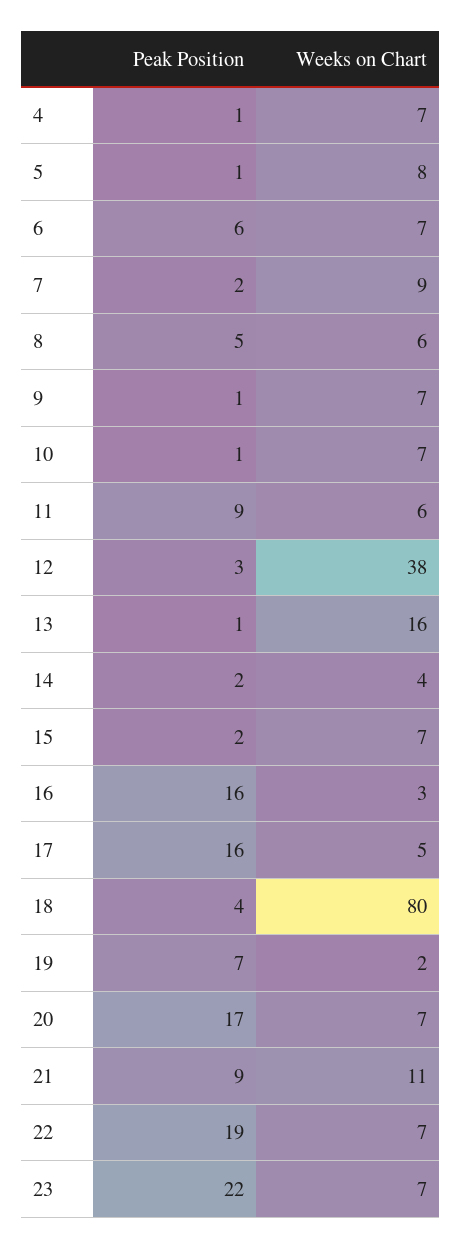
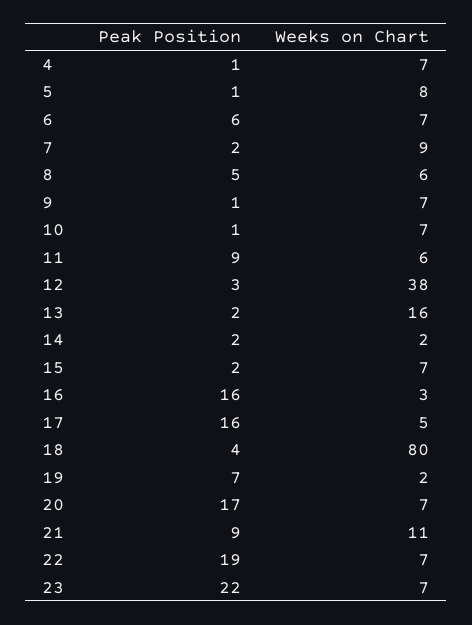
Peak Position, 13: 1 -> 2
Weeks on Chart, 14: 4 -> 2

